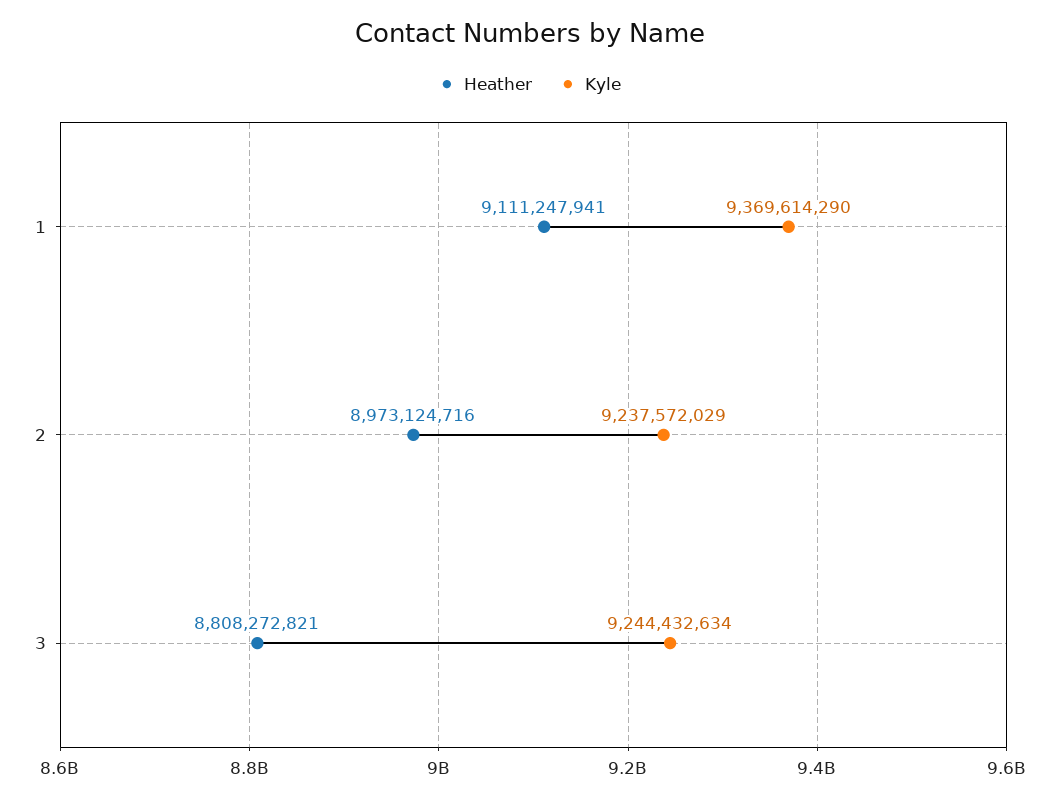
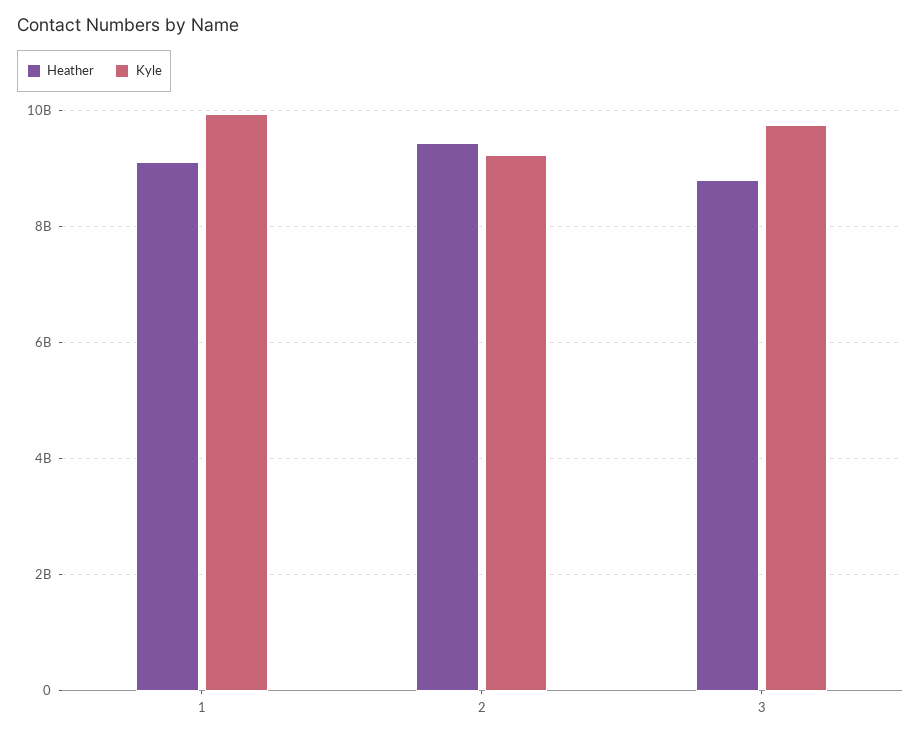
Kyle, 1: 9369614290 -> 10000000000
Heather, 2: 8973124716 -> 9400000000
Kyle, 3: 9244432634 -> 9800000000

